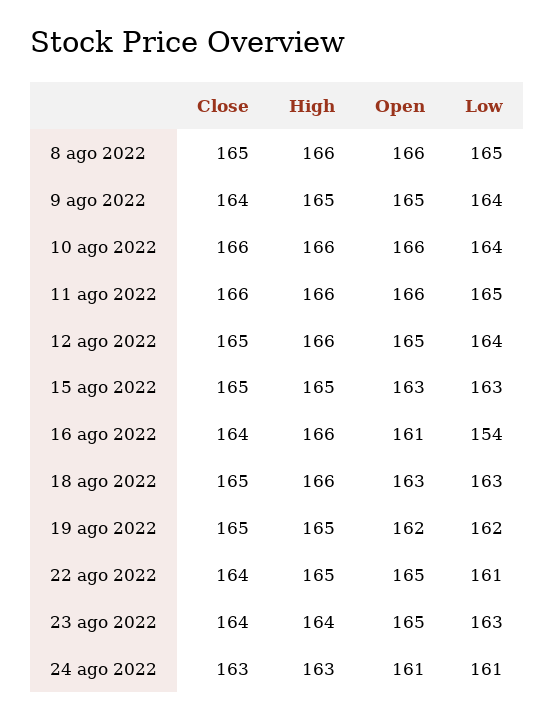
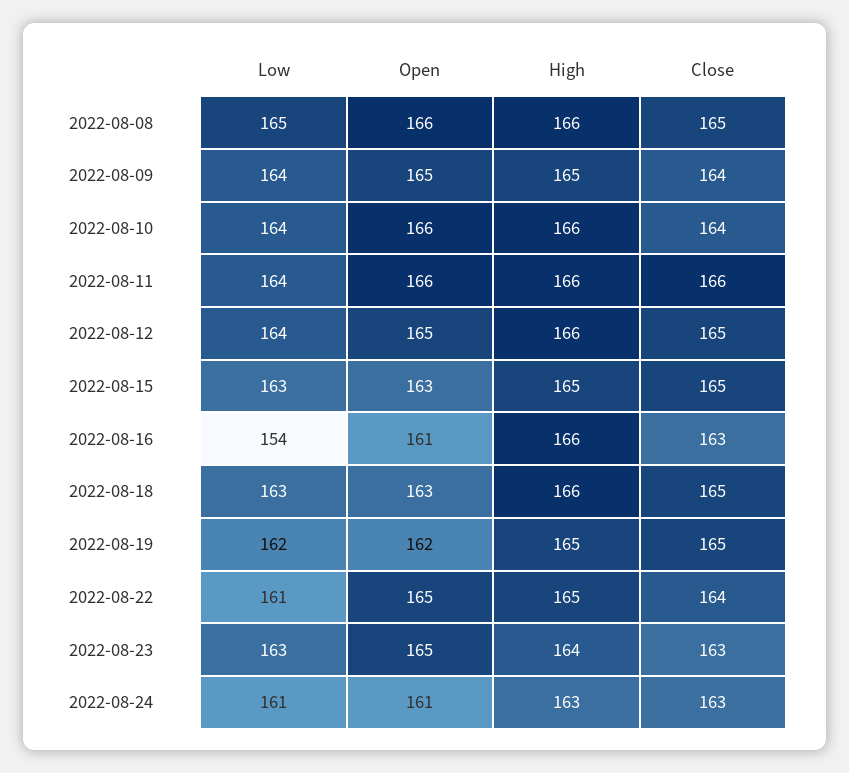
Close, 10 ago 2022: 166 -> 164
Low, 11 ago 2022: 165 -> 164
Close, 16 ago 2022: 164 -> 163
Close, 23 ago 2022: 164 -> 163

